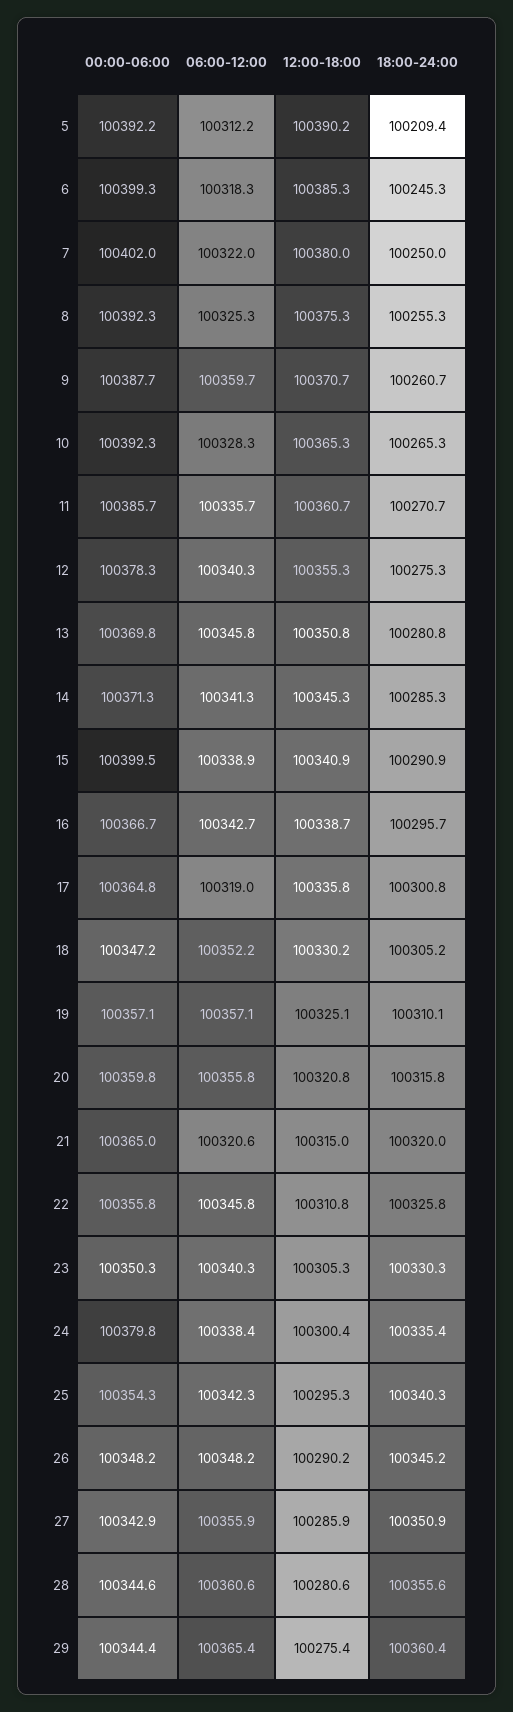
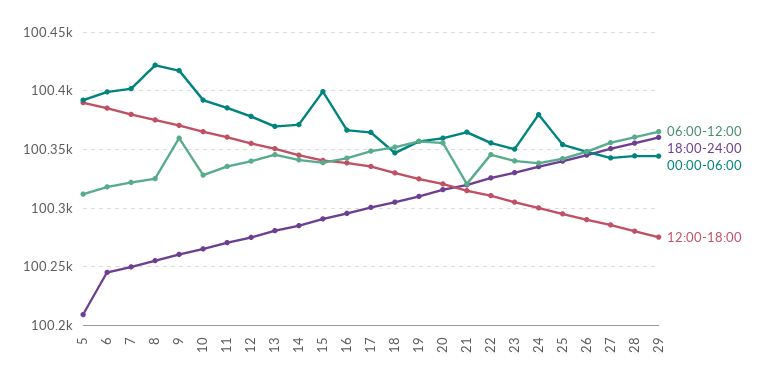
00:00-06:00, 8: 100392.3 -> 100420
00:00-06:00, 9: 100387.7 -> 100420
06:00-12:00, 17: 100319 -> 100350

